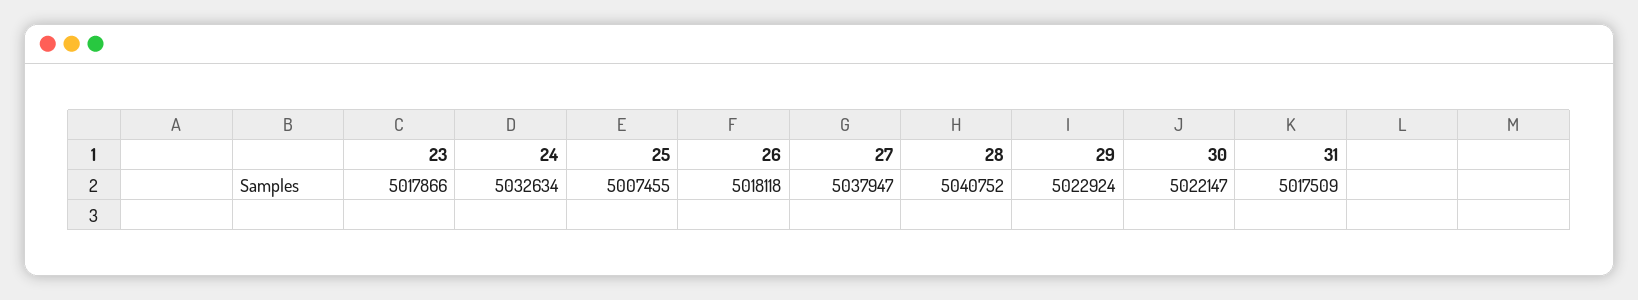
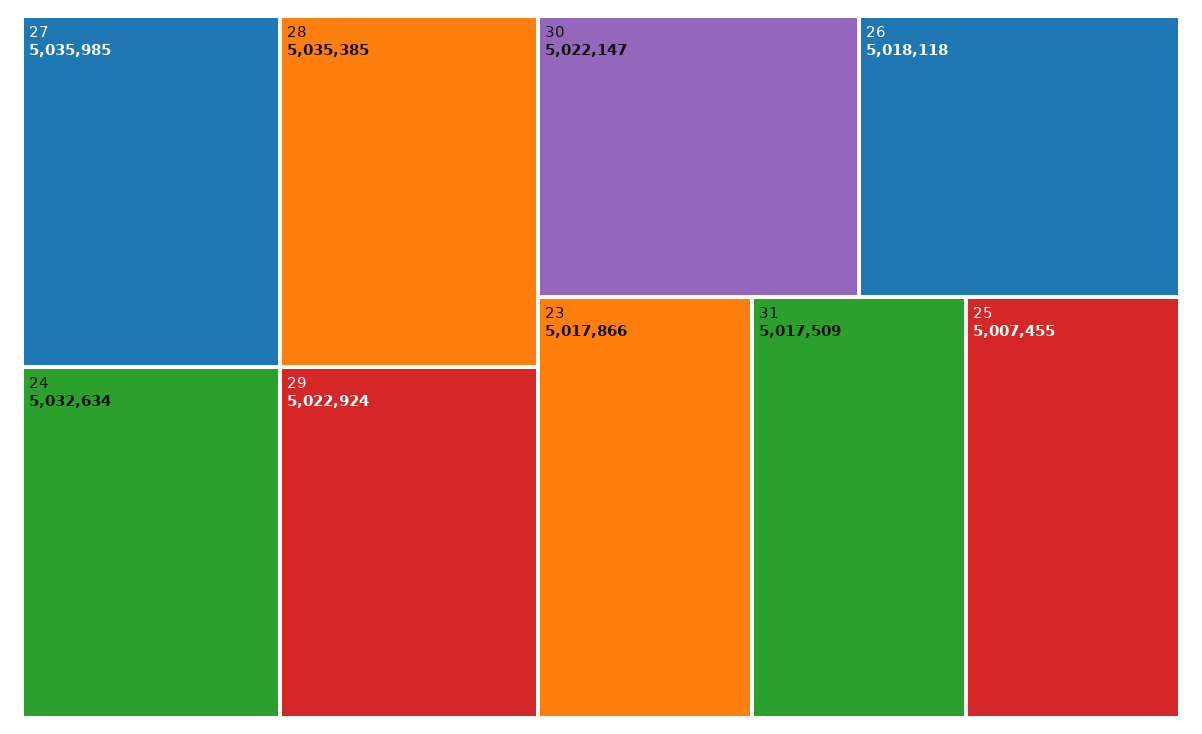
27: 5037947 -> 5035985
28: 5040752 -> 5035385

